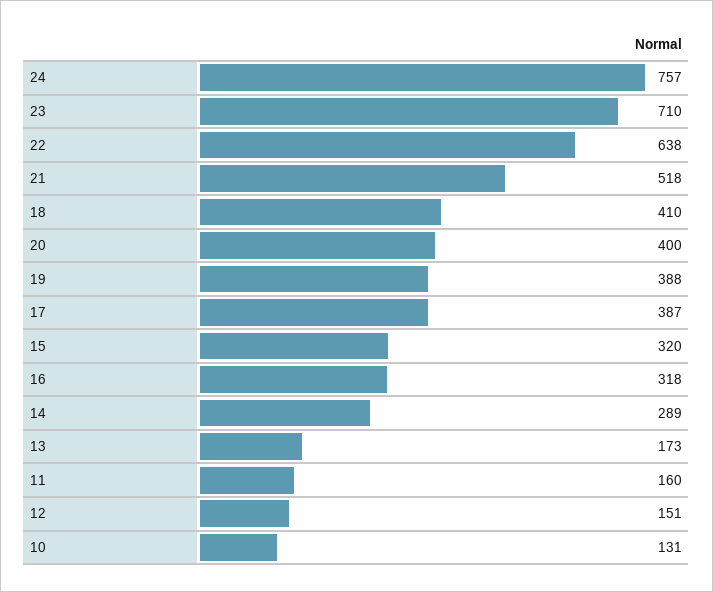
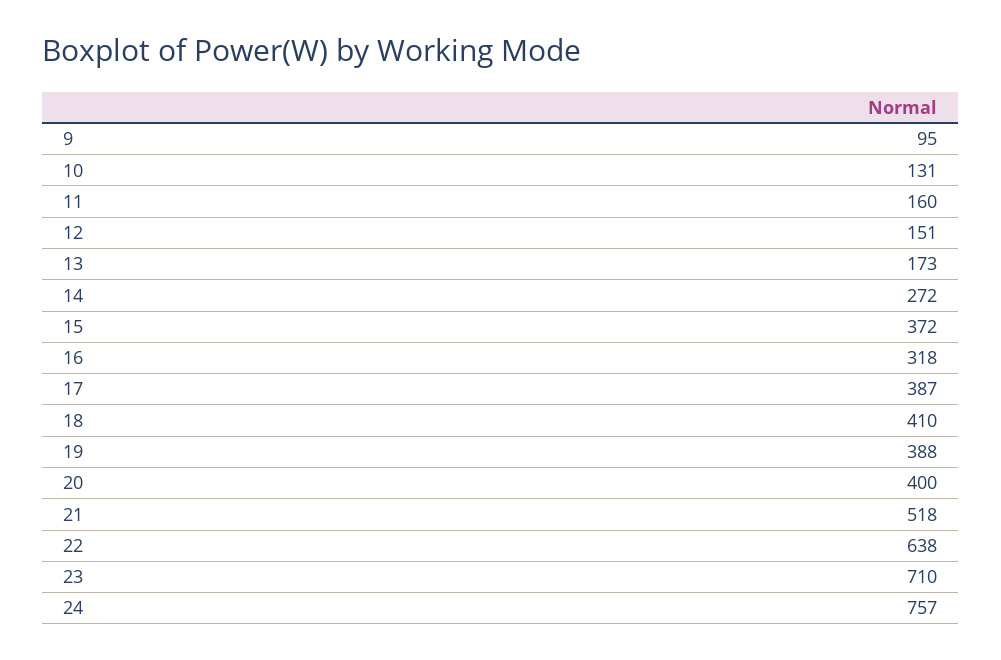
15: 320 -> 372
14: 289 -> 272
9: none -> 95

